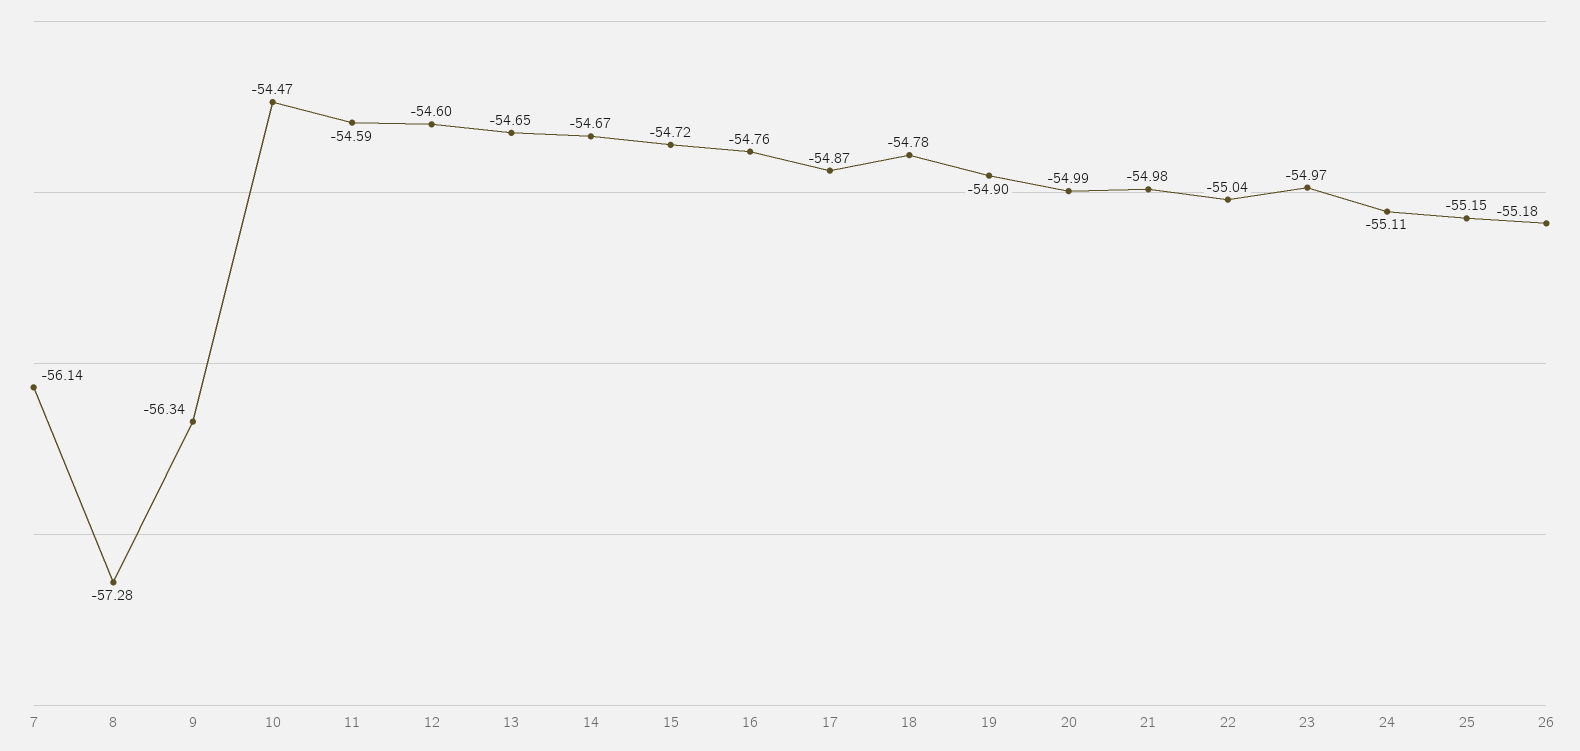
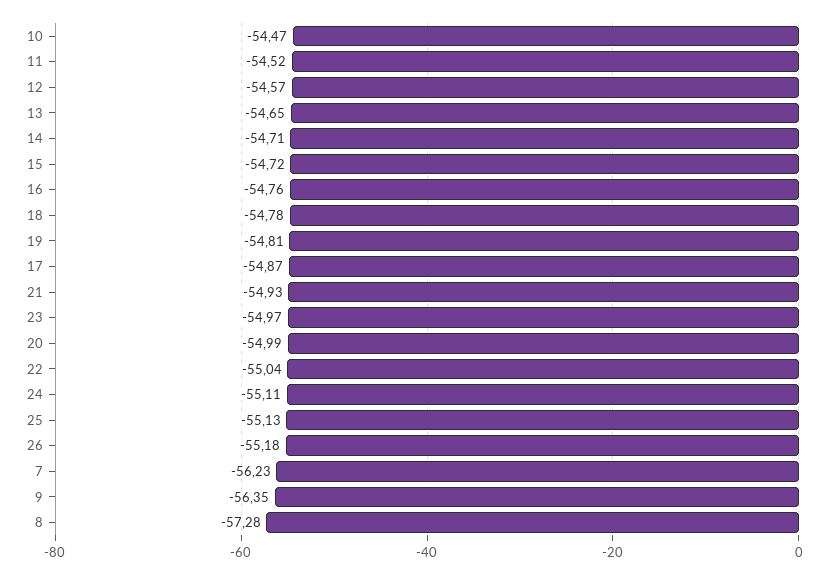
7: -56.14 -> -56.23
9: -56.34 -> -56.35
11: -54.59 -> -54.52
12: -54.6 -> -54.57
14: -54.67 -> -54.71
19: -54.9 -> -54.81
21: -54.98 -> -54.93
25: -55.15 -> -55.13

